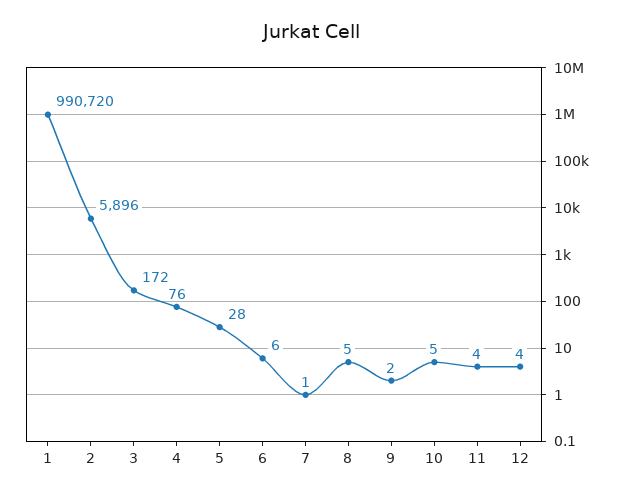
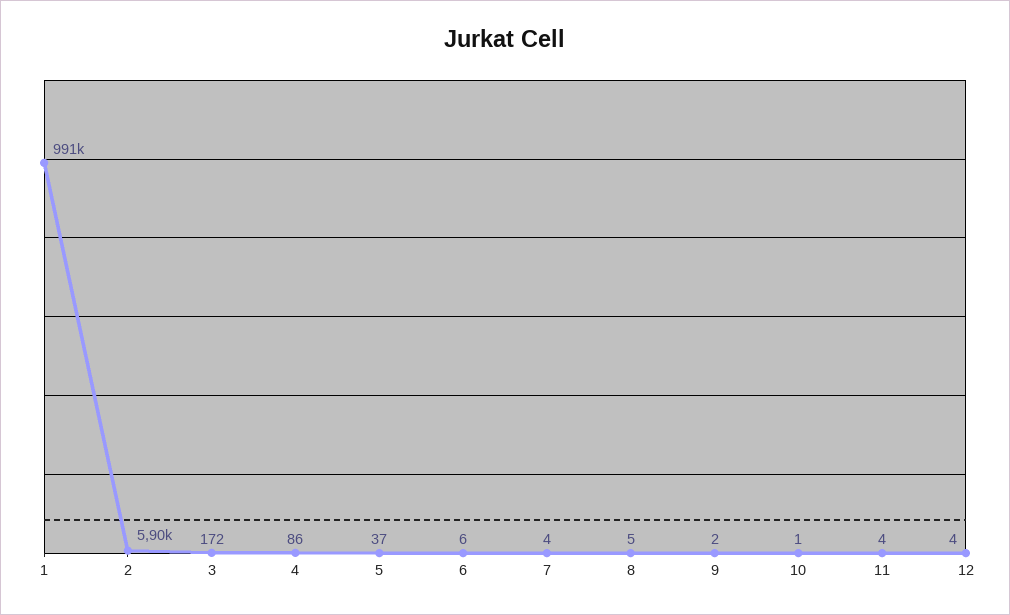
4: 76 -> 86
5: 28 -> 37
7: 1 -> 4
10: 5 -> 1

